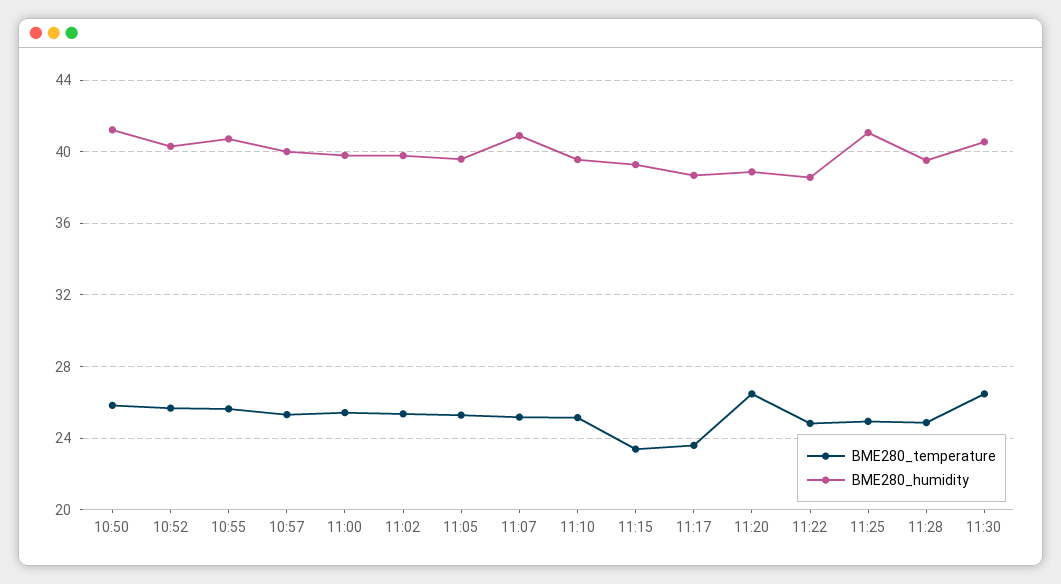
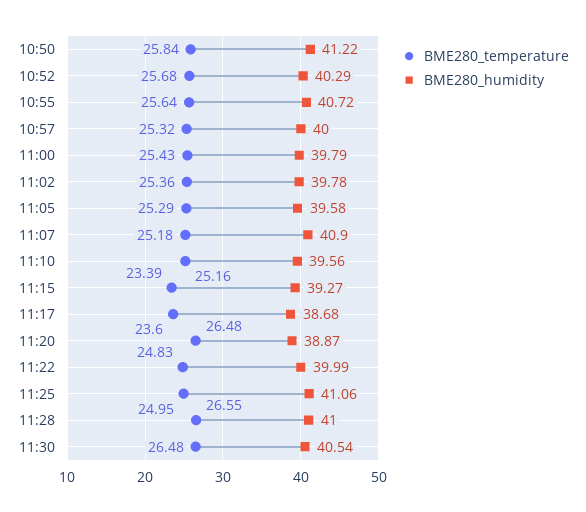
BME280_humidity, 11:22: 38.5 -> 39.99
BME280_temperature, 11:28: 25 -> 26.55
BME280_humidity, 11:28: 39.5 -> 41

